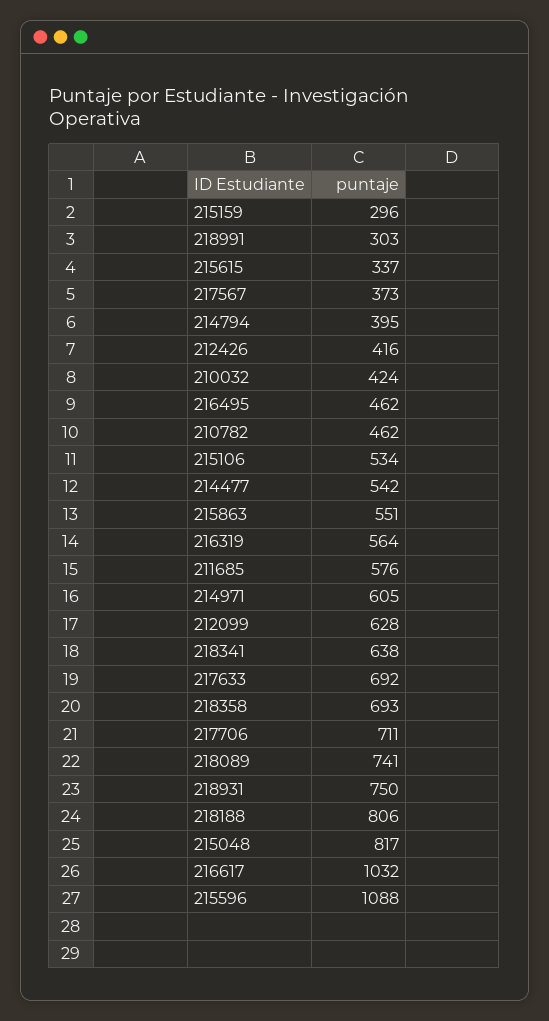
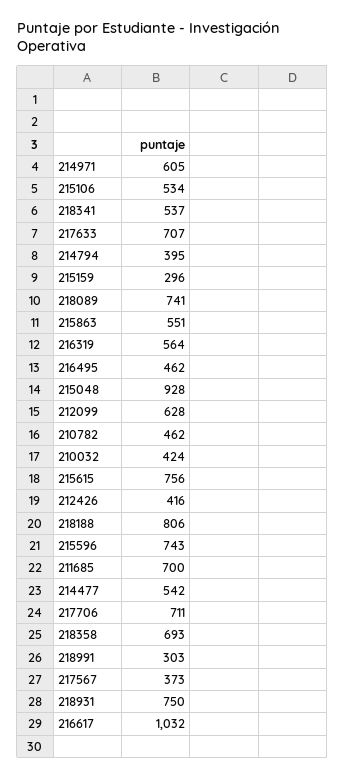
215615: 337 -> 756
211685: 576 -> 700
218341: 638 -> 537
217633: 692 -> 707
215048: 817 -> 928
215596: 1088 -> 743

